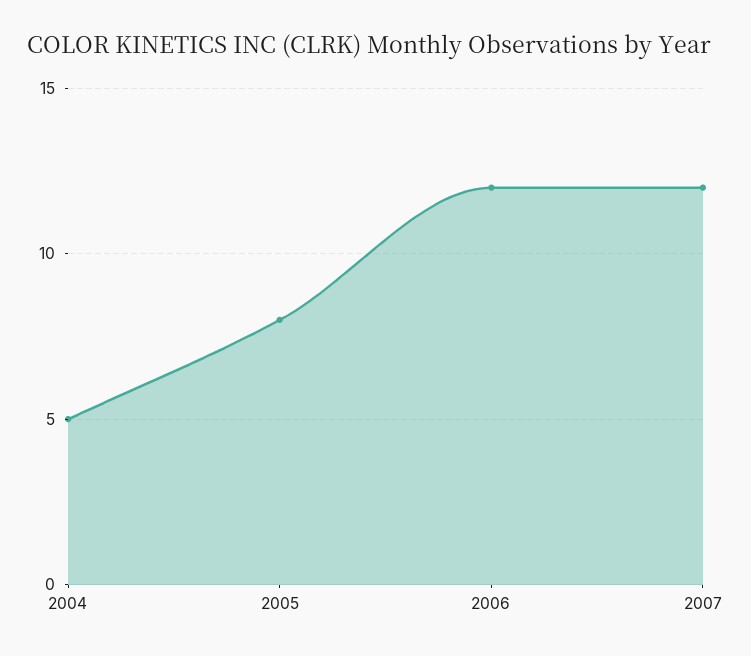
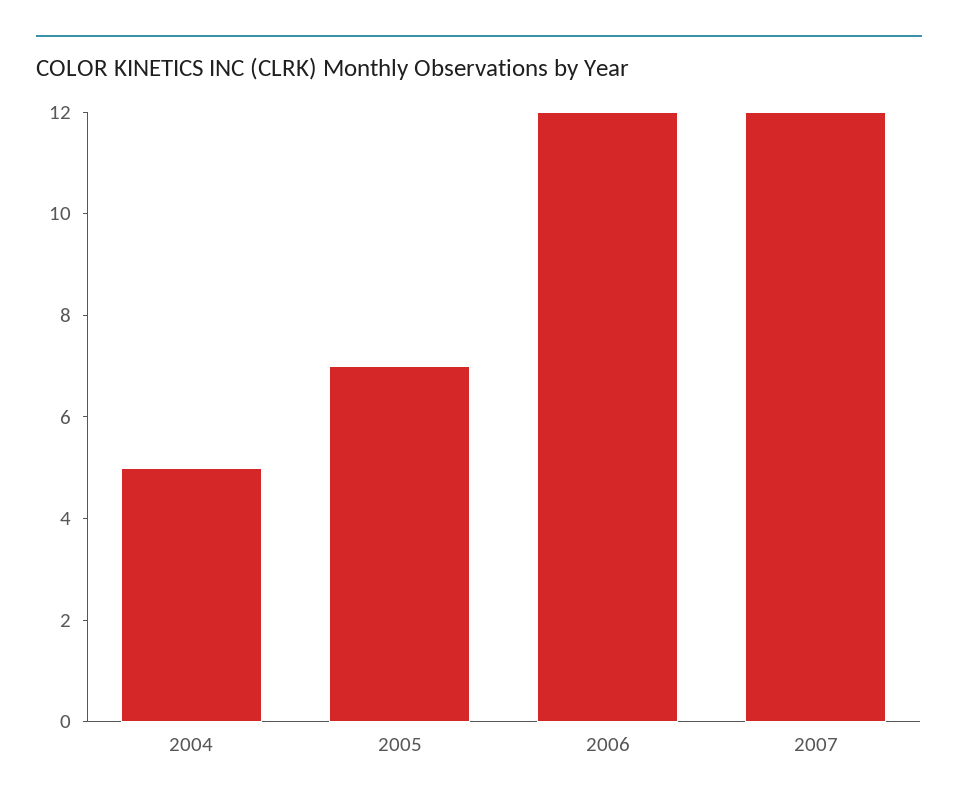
2005: 8 -> 7

